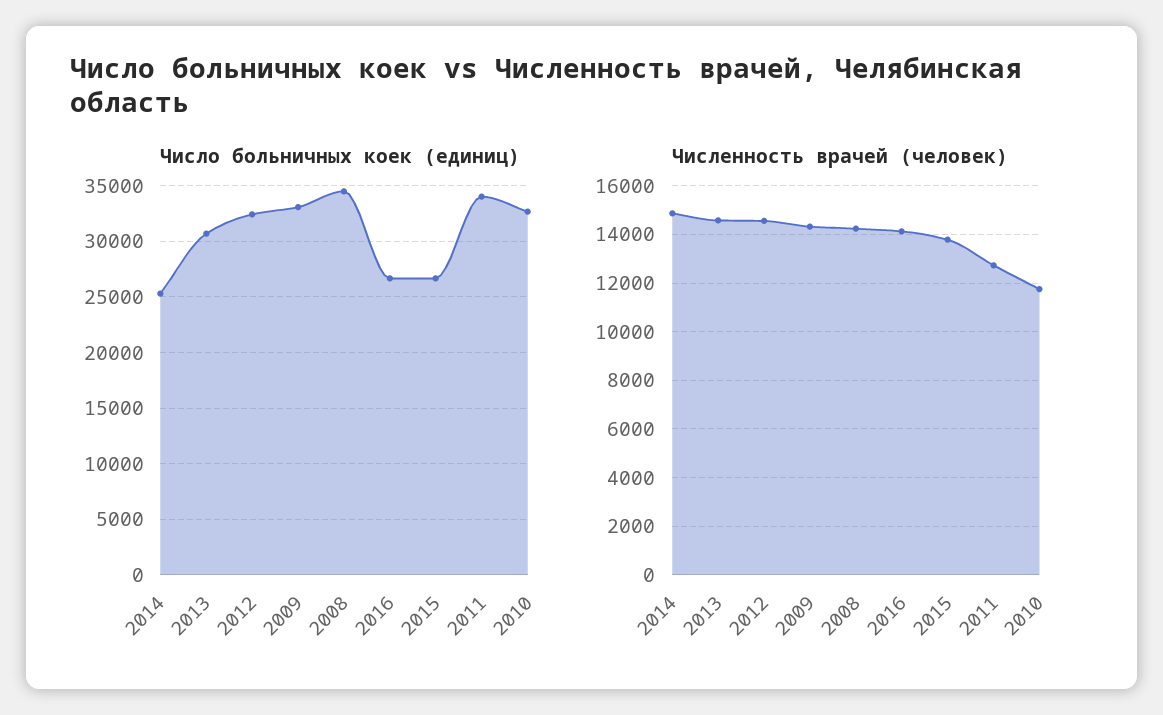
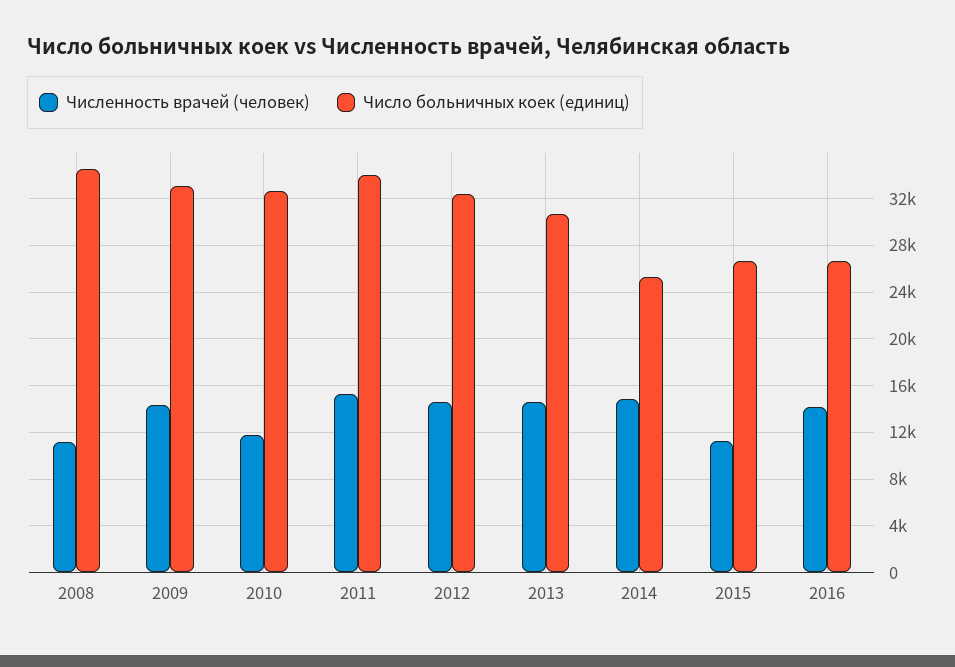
Численность врачей (человек), 2008: 14250 -> 11000
Численность врачей (человек), 2015: 13750 -> 11000
Численность врачей (человек), 2011: 12750 -> 15000

